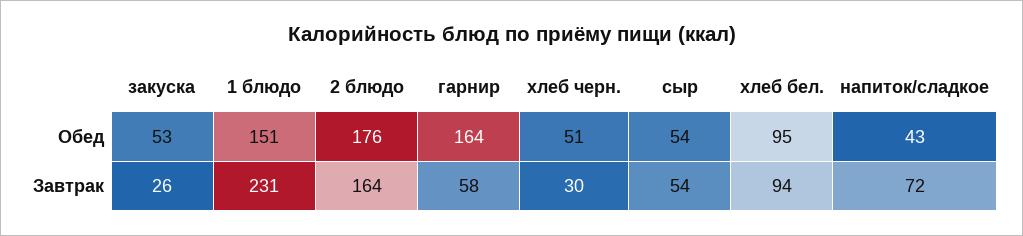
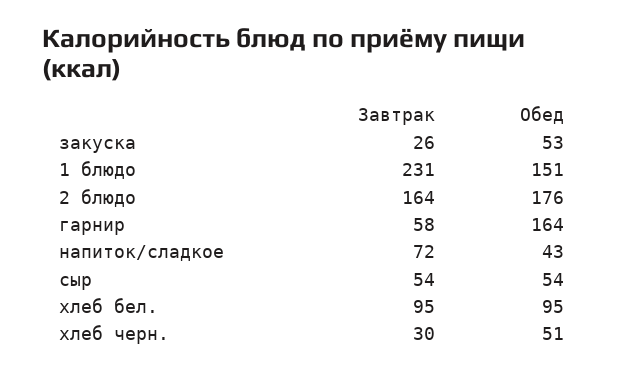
хлеб бел., Завтрак: 94 -> 95

